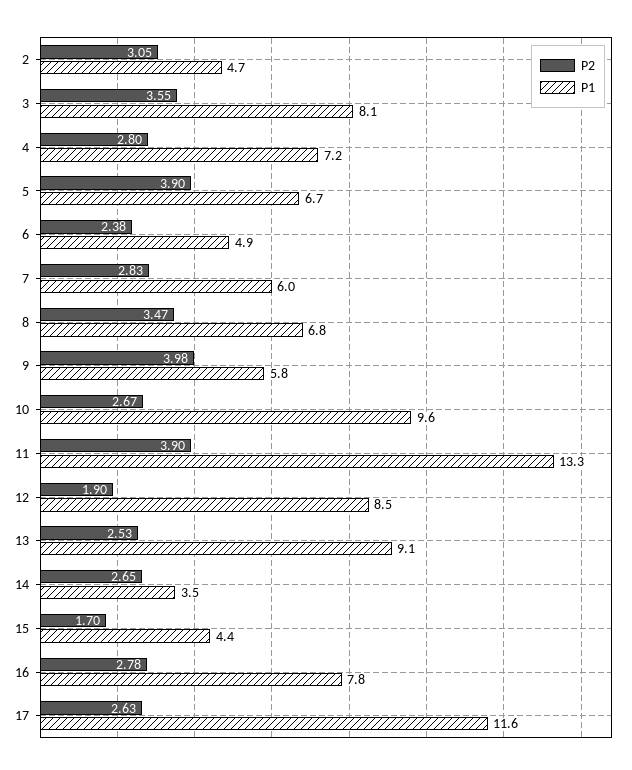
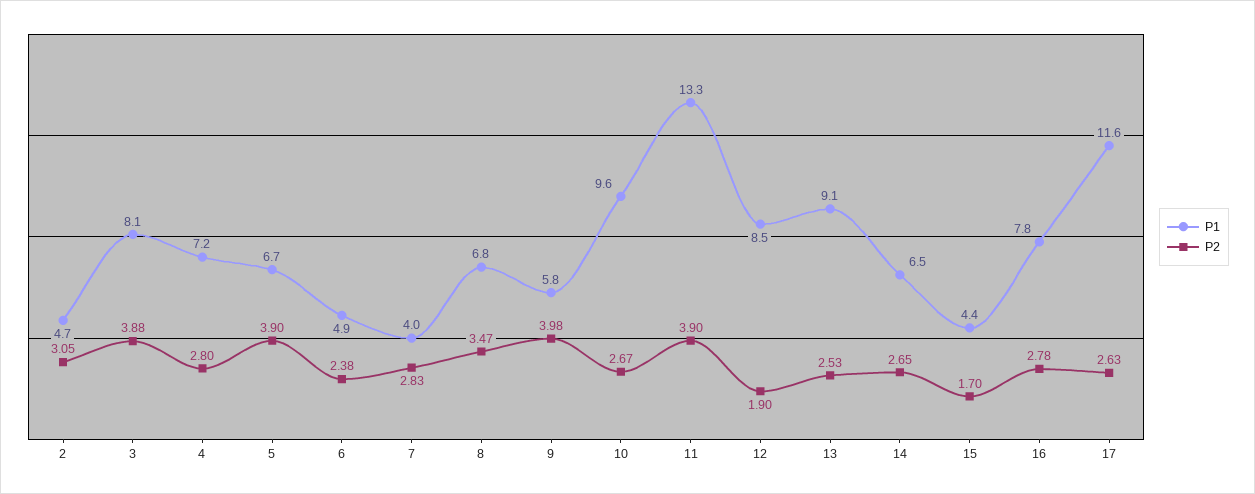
P2, 3: 3.55 -> 3.88
P1, 7: 6 -> 4
P1, 14: 3.5 -> 6.5

